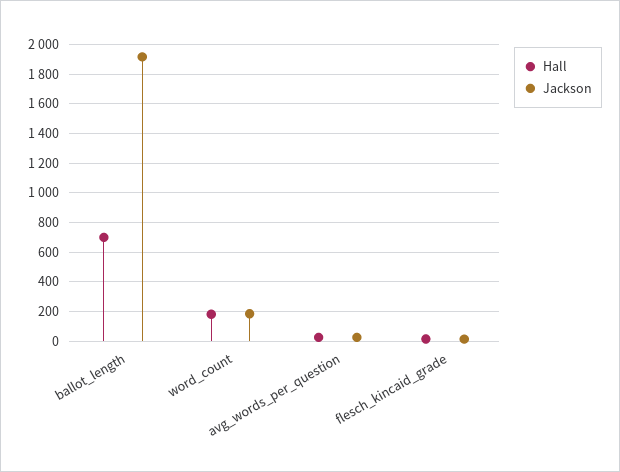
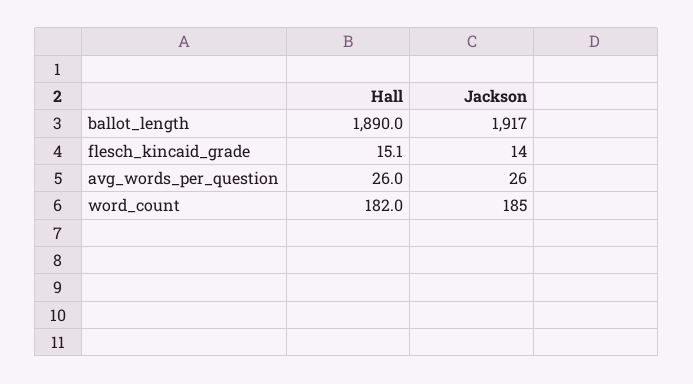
Hall, ballot_length: 700 -> 1890

